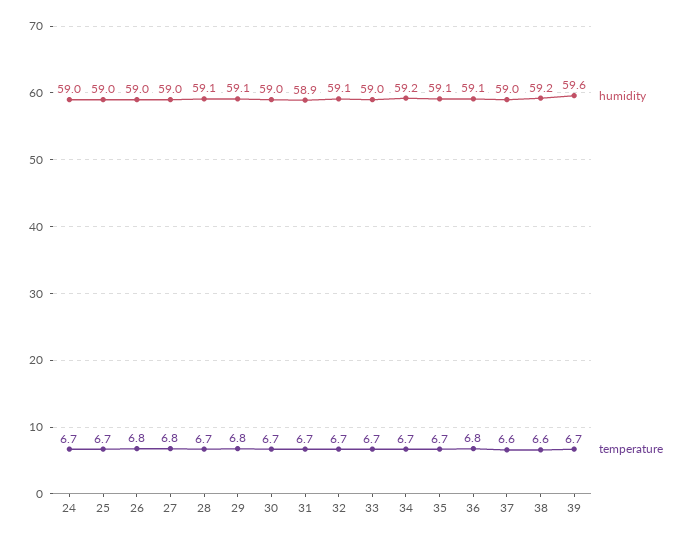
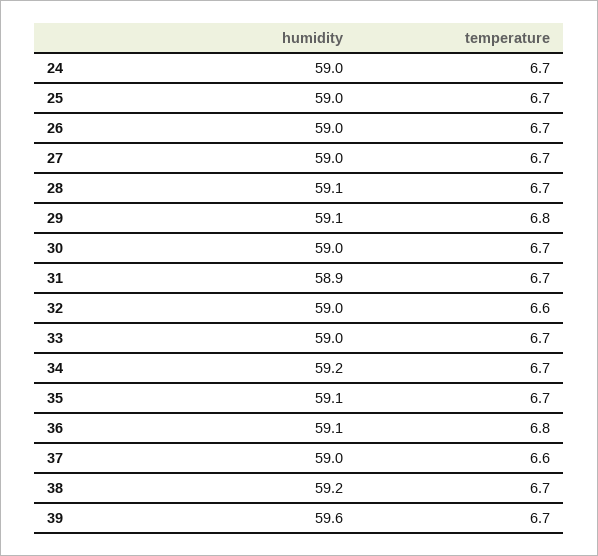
temperature, 26: 6.8 -> 6.7
temperature, 27: 6.8 -> 6.7
humidity, 32: 59.1 -> 59
temperature, 32: 6.7 -> 6.6
temperature, 38: 6.6 -> 6.7

